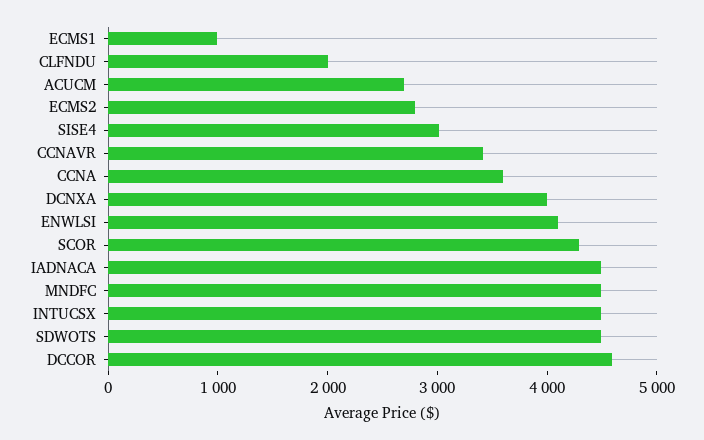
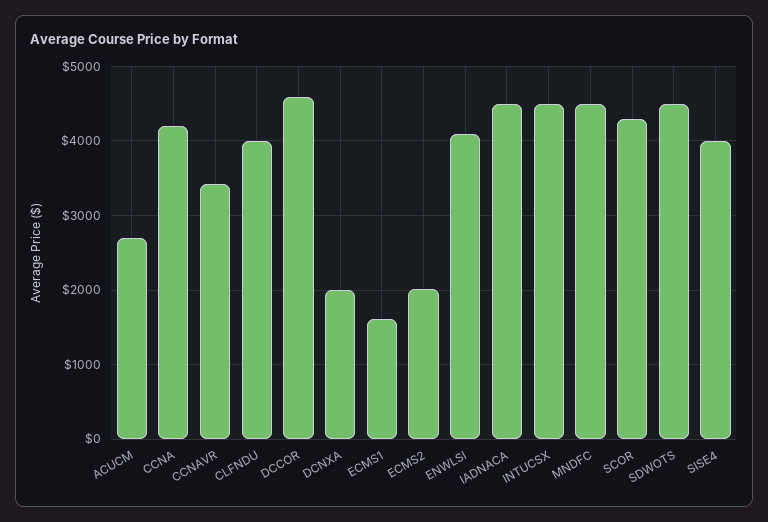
ECMS1: 1000 -> 1600
CLFNDU: 2000 -> 4000
ECMS2: 2800 -> 2000
SISE4: 3000 -> 4000
CCNA: 3600 -> 4200
DCNXA: 4000 -> 2000

